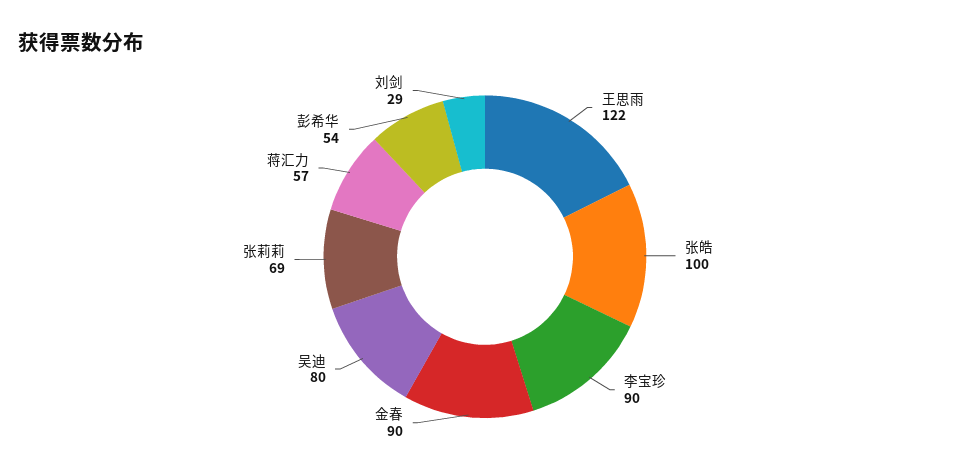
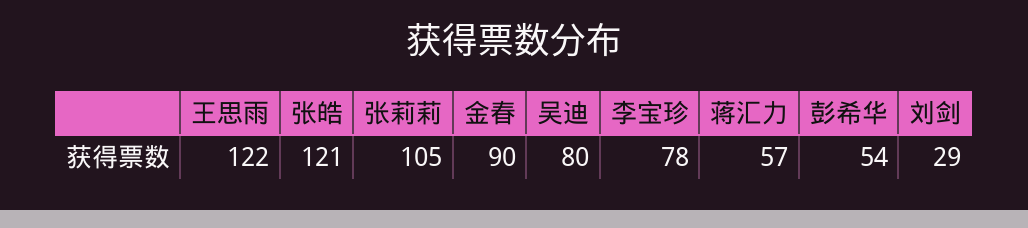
张皓: 100 -> 121
李宝珍: 90 -> 78
张莉莉: 69 -> 105

